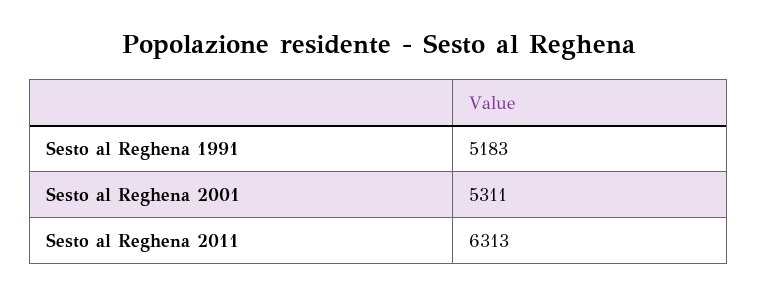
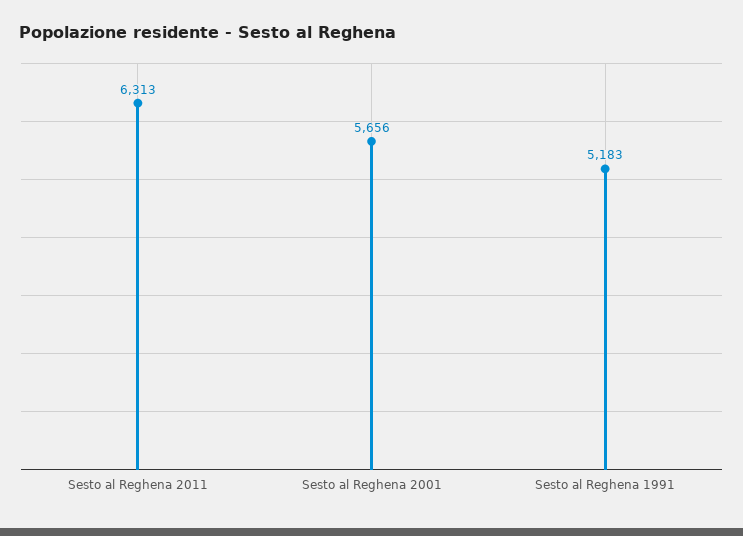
Sesto al Reghena 2001: 5311 -> 5656

